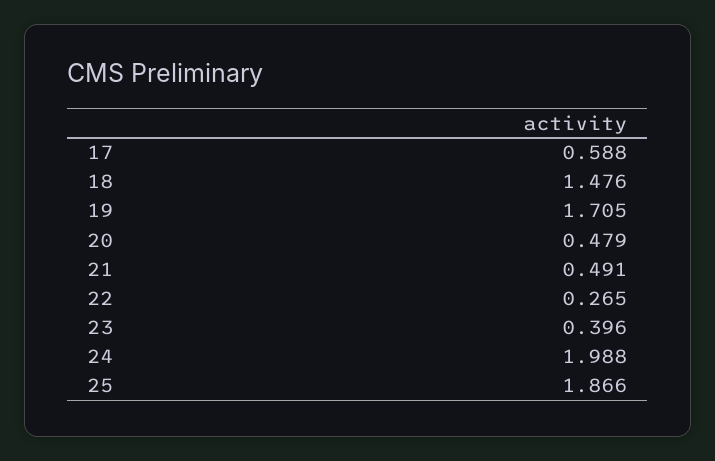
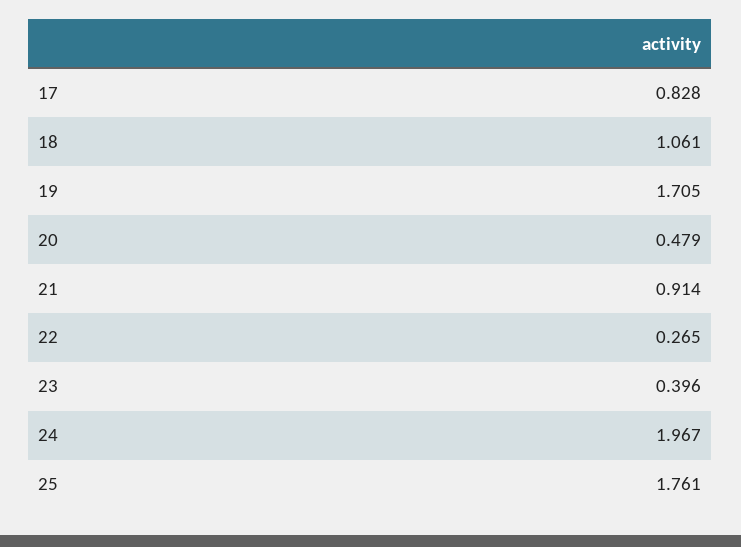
17: 0.588 -> 0.828
18: 1.476 -> 1.061
21: 0.491 -> 0.914
24: 1.988 -> 1.967
25: 1.866 -> 1.761

